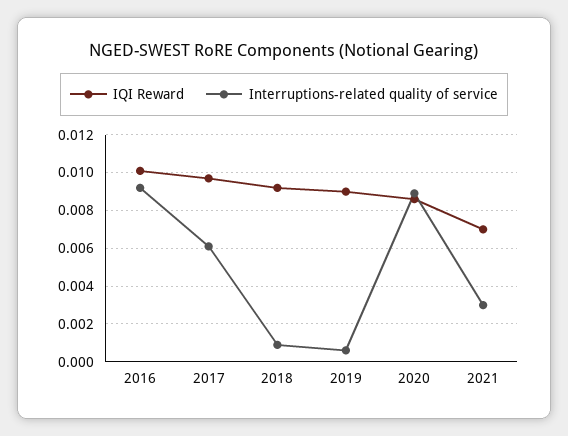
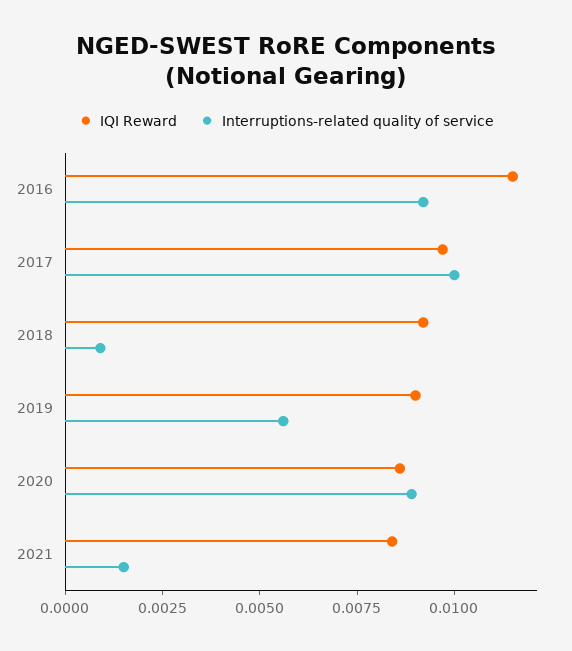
IQI Reward, 2016: 0.01 -> 0.0115
Interruptions-related quality of service, 2017: 0.006 -> 0.01
Interruptions-related quality of service, 2019: 0.0005 -> 0.0055
IQI Reward, 2021: 0.007 -> 0.0085
Interruptions-related quality of service, 2021: 0.003 -> 0.0015

